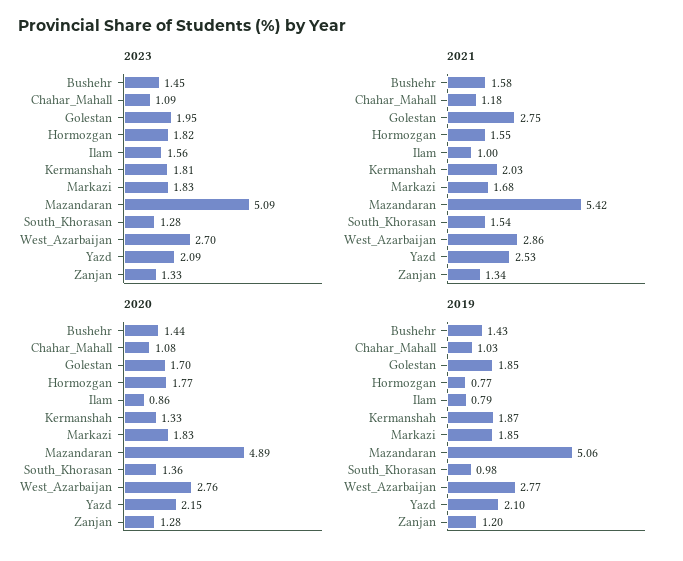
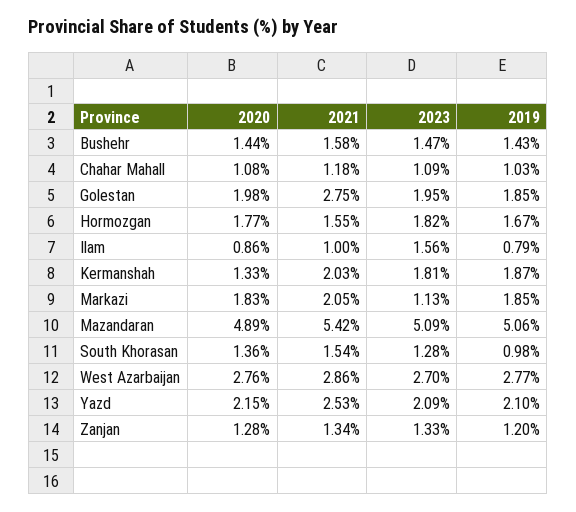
2023, Bushehr: 1.45 -> 1.47
2023, Markazi: 1.83 -> 1.13
2021, Markazi: 1.68 -> 2.05
2020, Golestan: 1.7 -> 1.98
2019, Hormozgan: 0.77 -> 1.67

